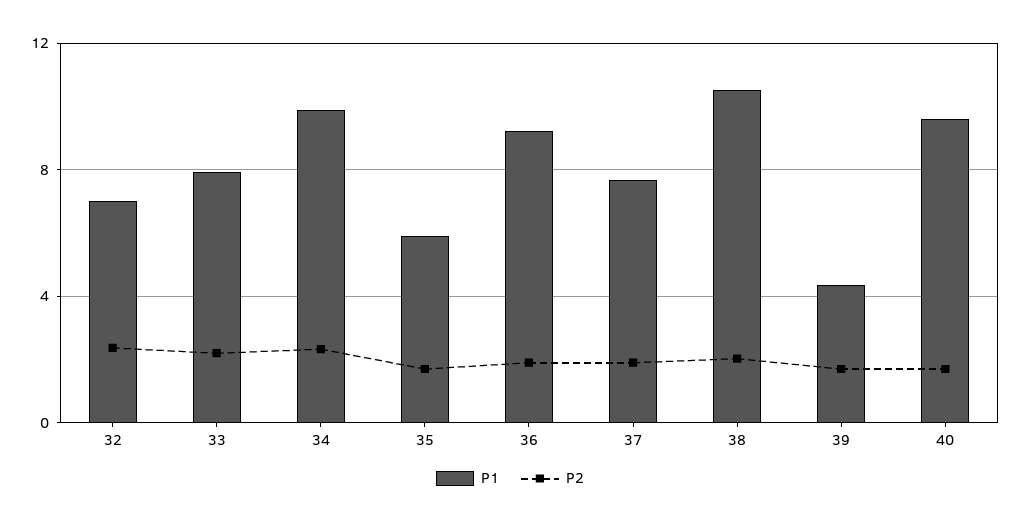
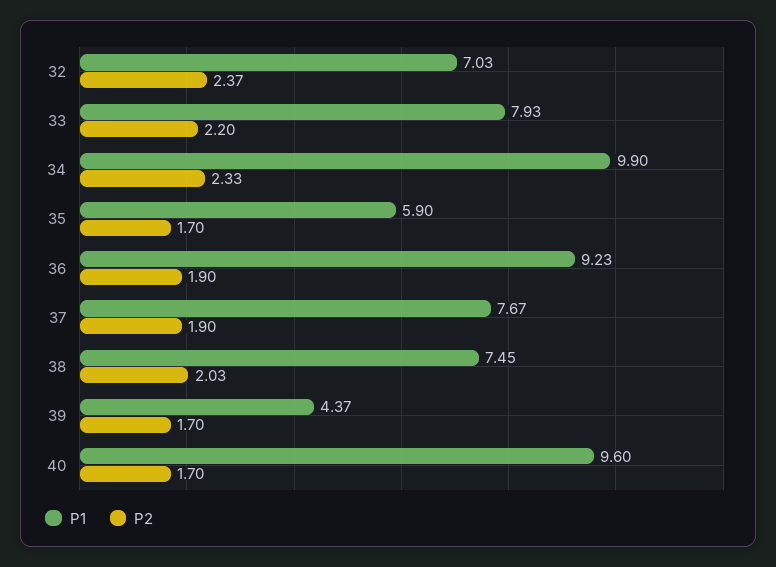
P1, 38: 10.5 -> 7.45

